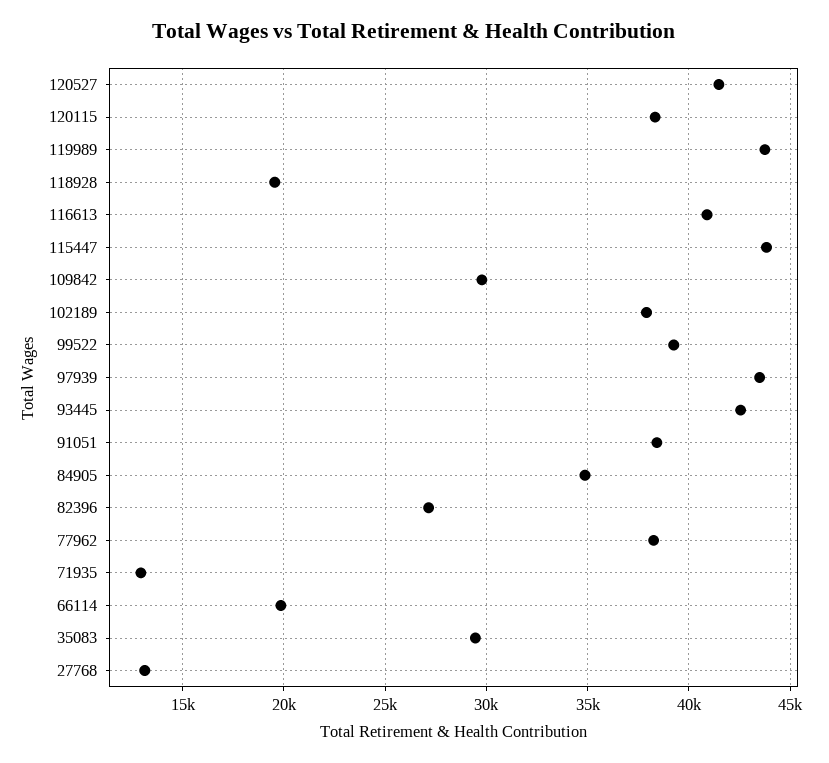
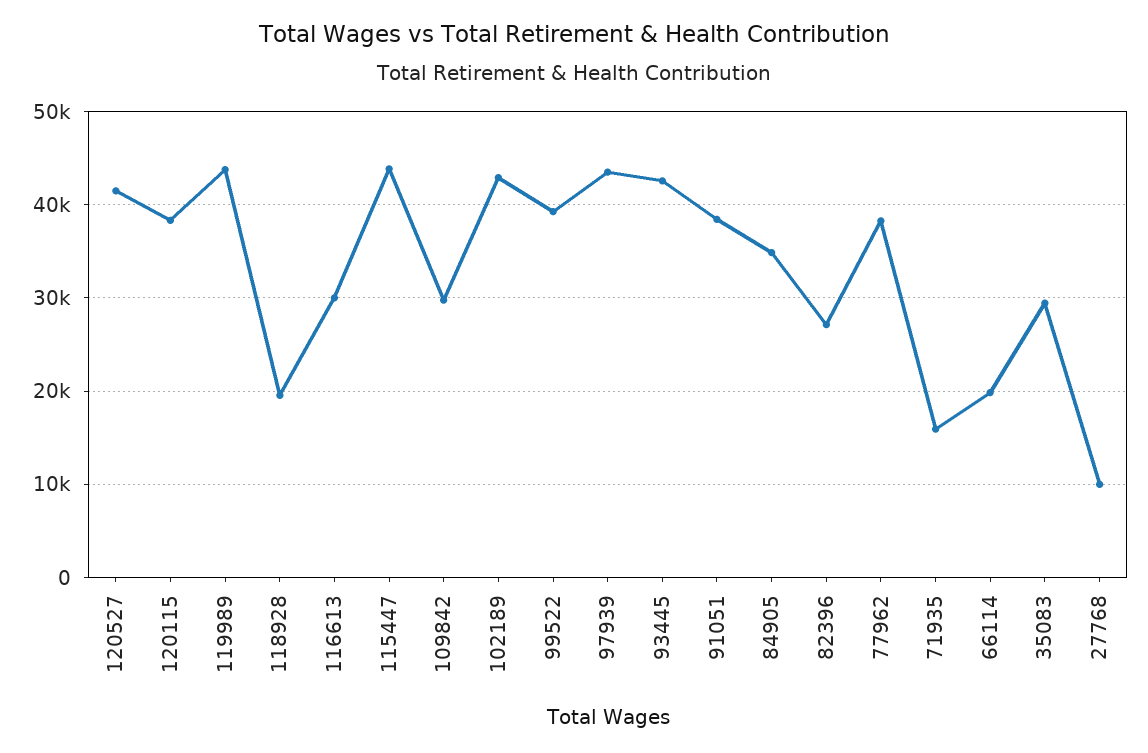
116613: 41000 -> 30000
102189: 38000 -> 43000
71935: 13000 -> 16000
27768: 13000 -> 10000

